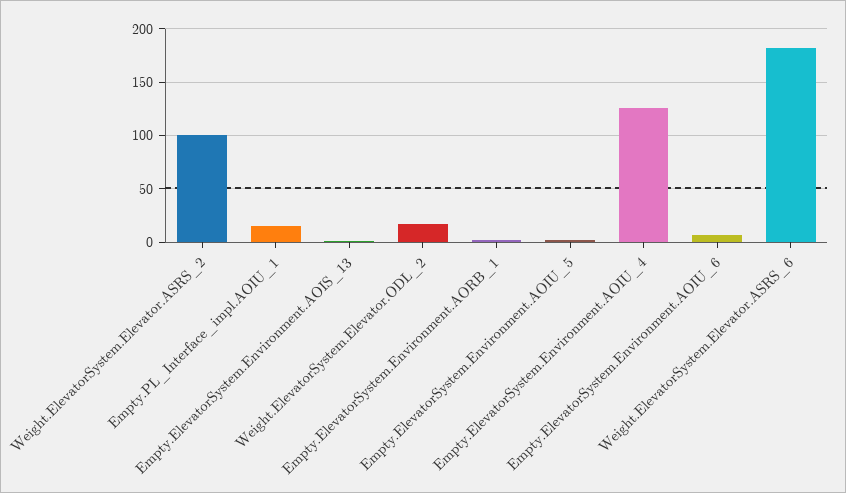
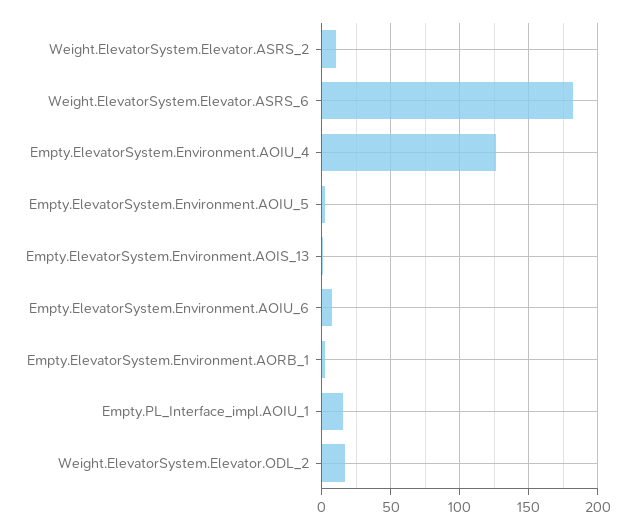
Weight.ElevatorSystem.Elevator.ASRS_2: 100 -> 10

